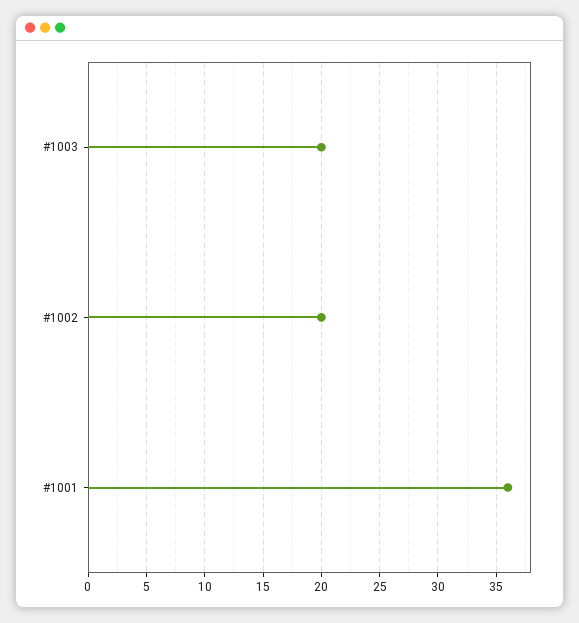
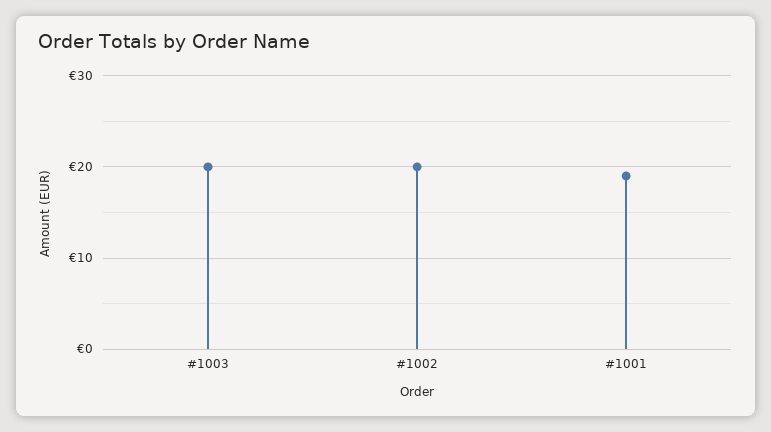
#1001: 36 -> 19

